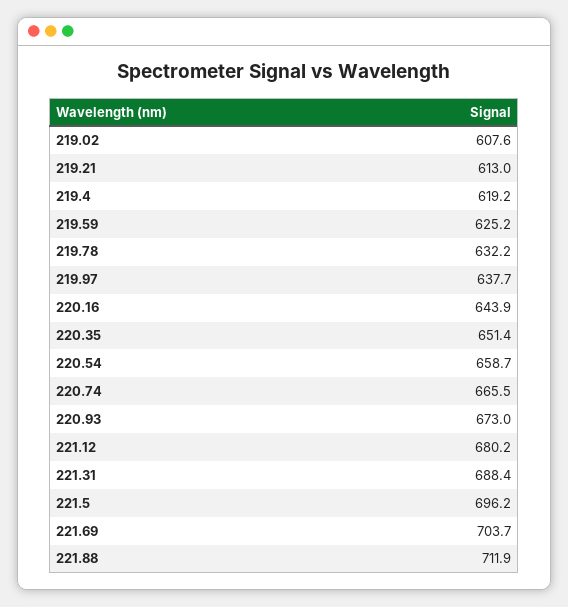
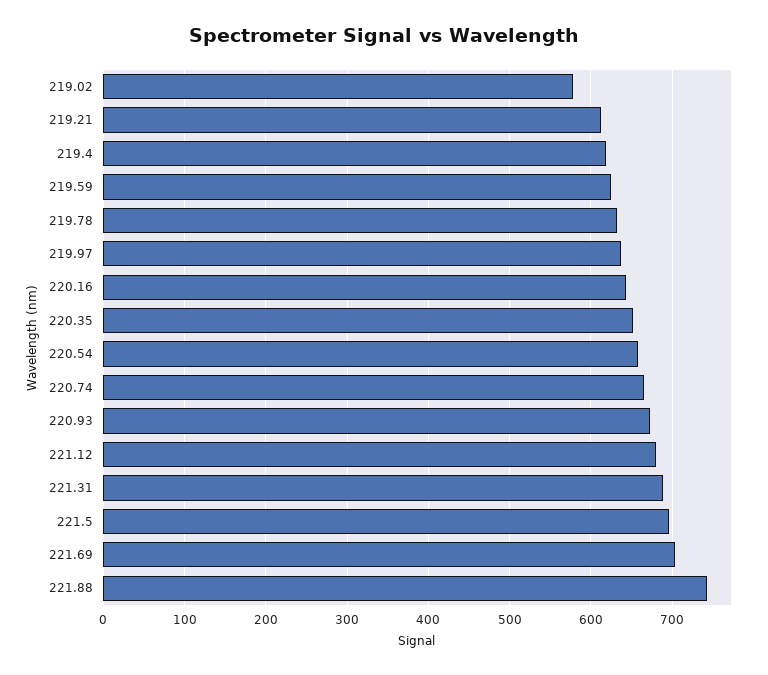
219.02: 607.6 -> 580
221.88: 711.9 -> 740

